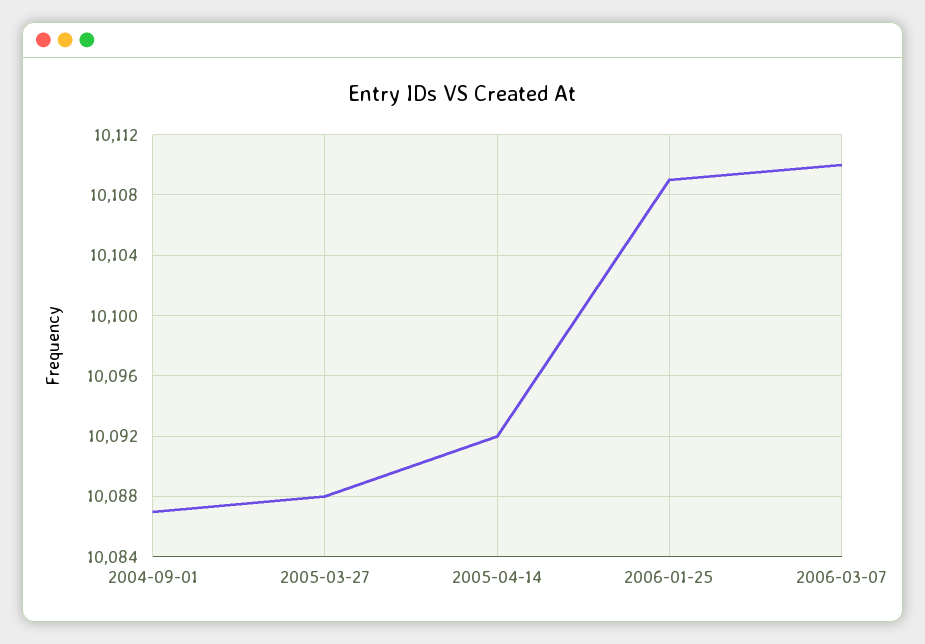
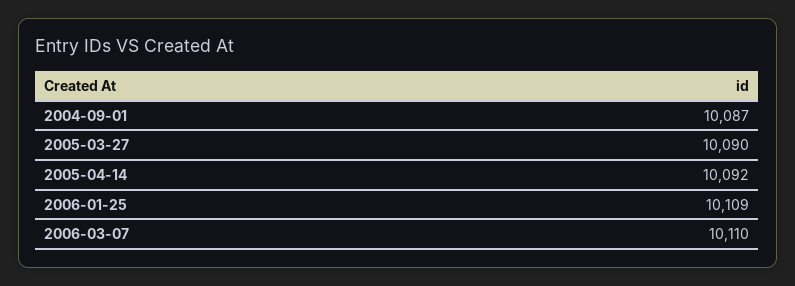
2005-03-27: 10088 -> 10090

